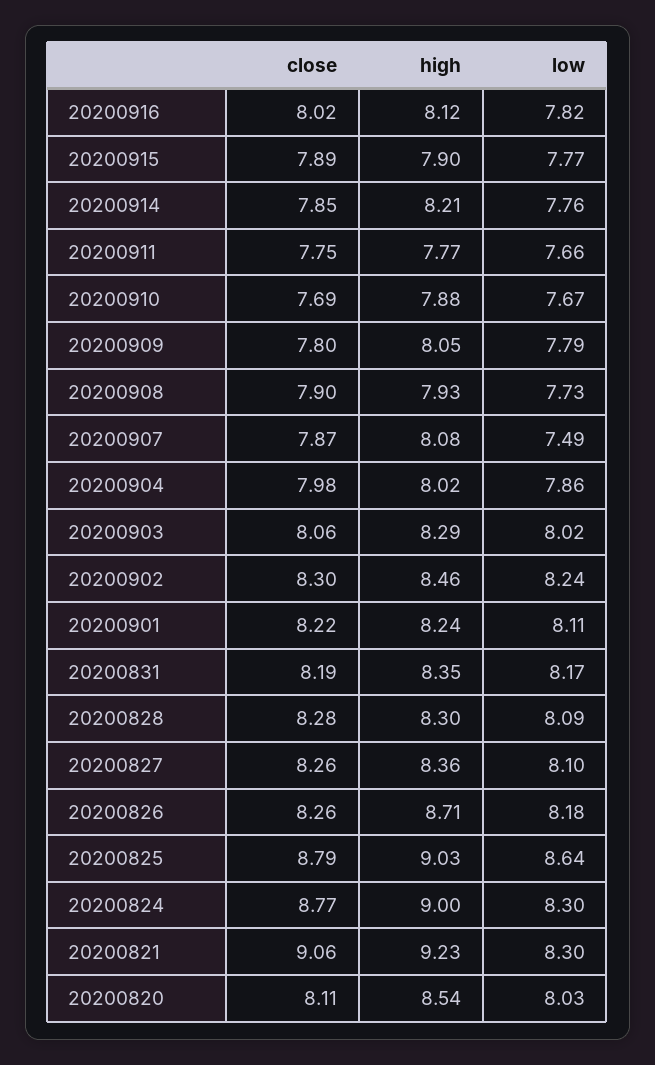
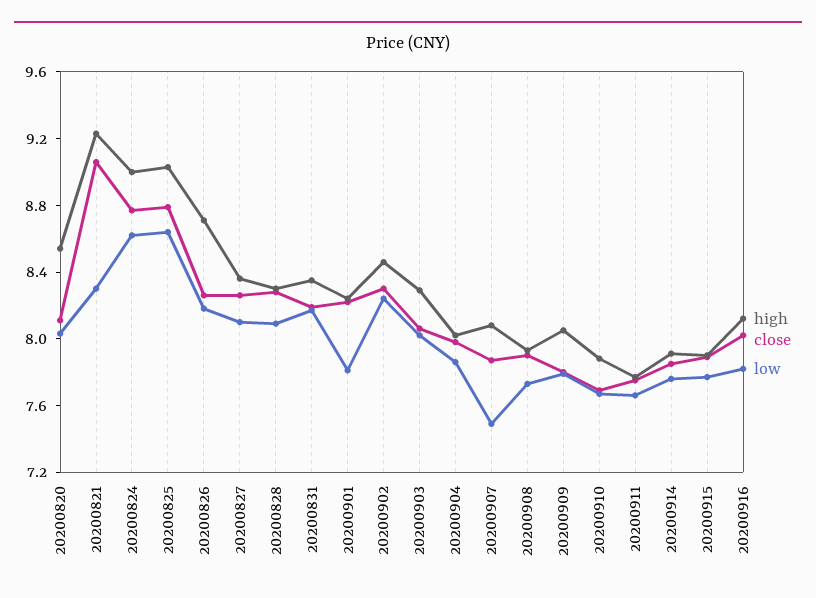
high, 20200914: 8.21 -> 7.9
low, 20200901: 8.11 -> 7.8
low, 20200824: 8.3 -> 8.6

